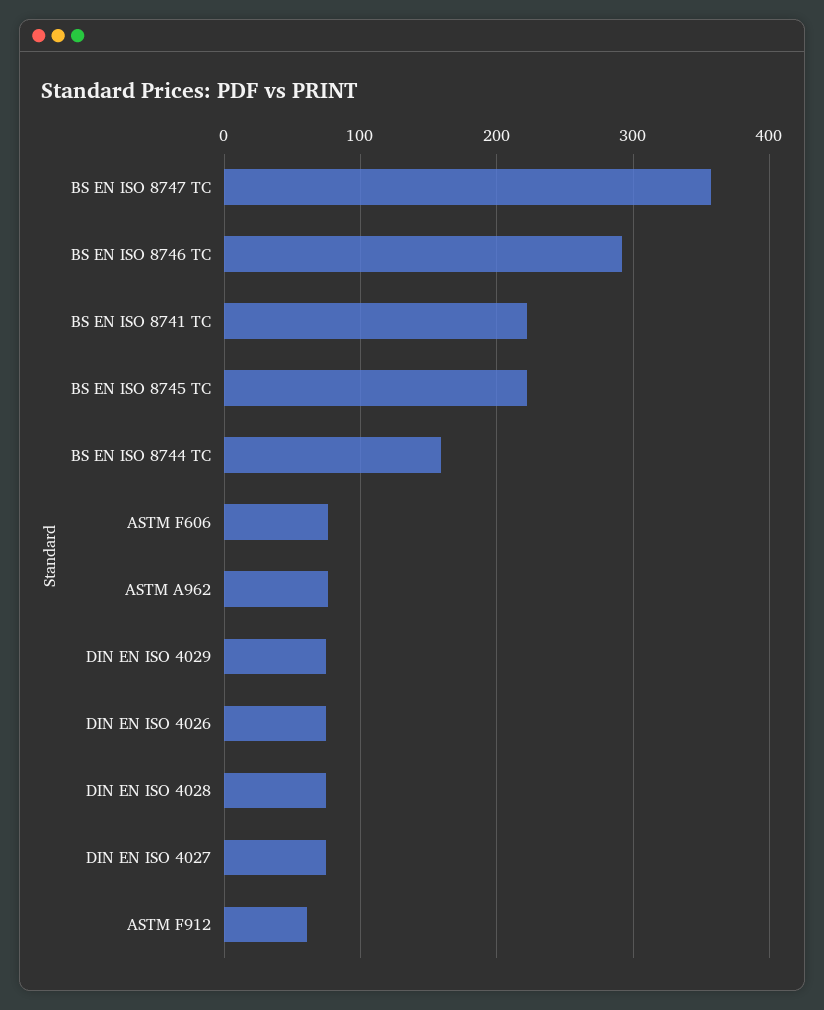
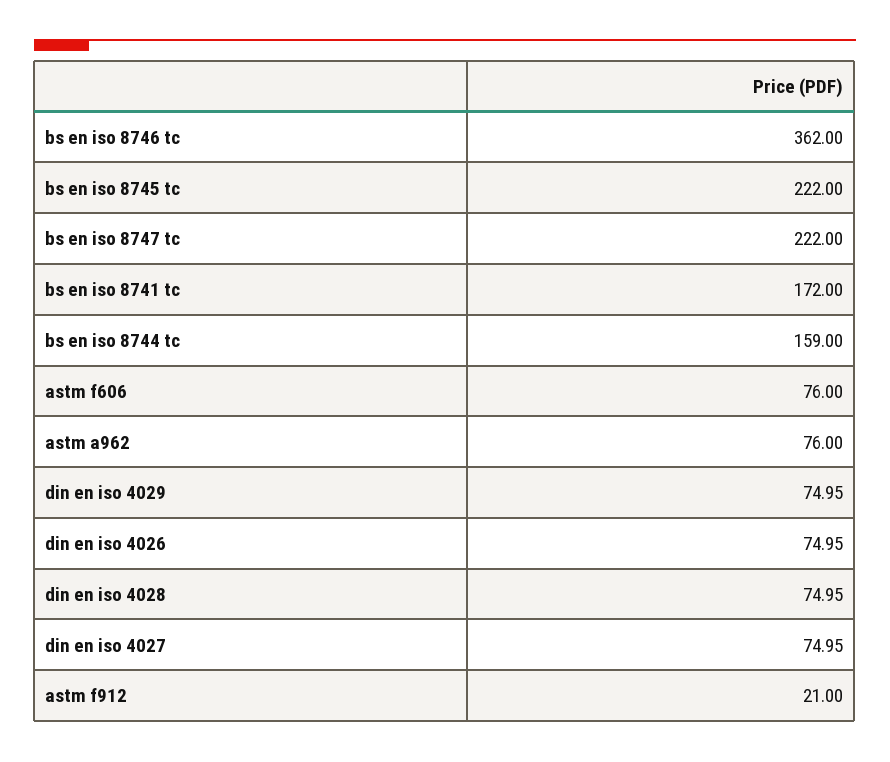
BS EN ISO 8747 TC: 360 -> 222
BS EN ISO 8746 TC: 290 -> 362
BS EN ISO 8741 TC: 220 -> 172
ASTM F912: 60 -> 21

